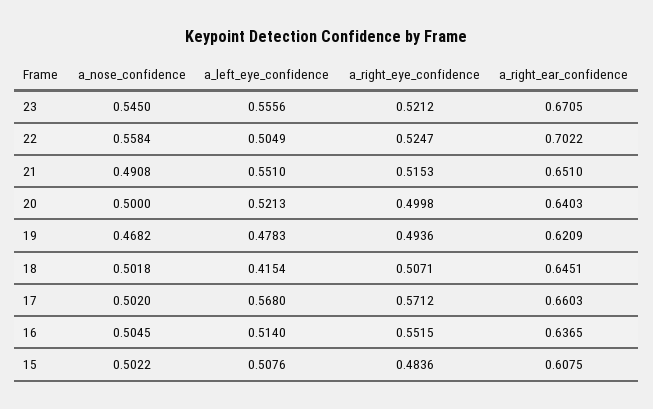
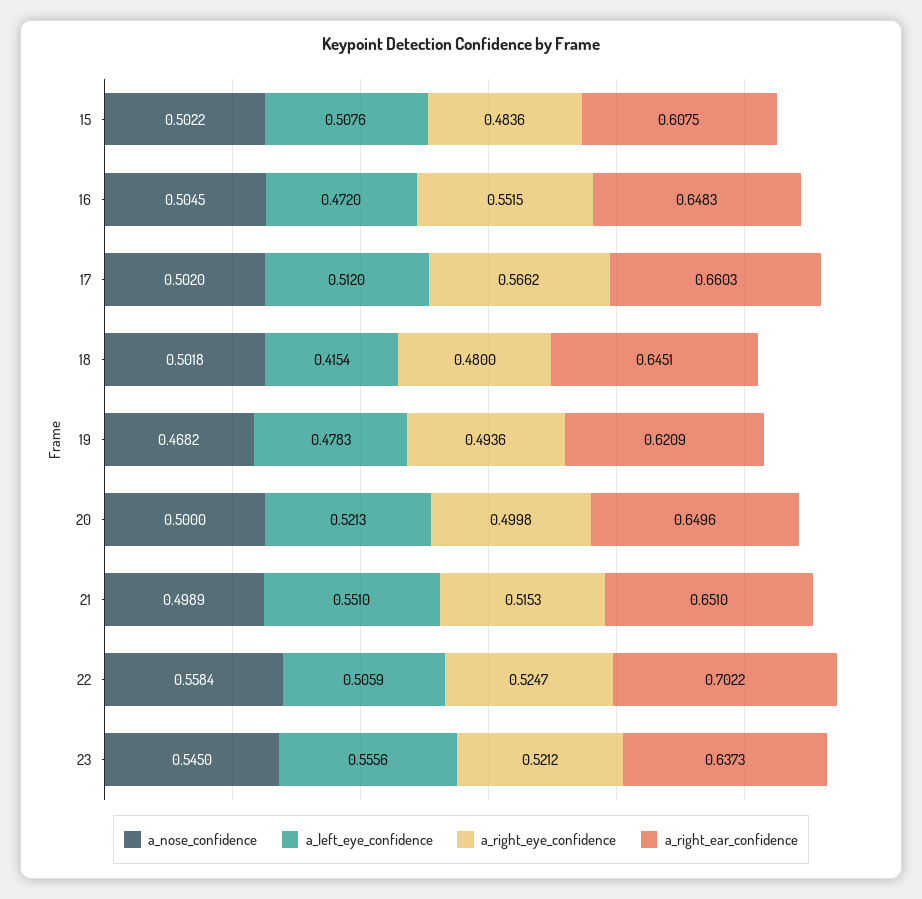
a_right_ear_confidence, 23: 0.6705 -> 0.6373
a_left_eye_confidence, 22: 0.5049 -> 0.5059
a_nose_confidence, 21: 0.4908 -> 0.4989
a_right_ear_confidence, 20: 0.6403 -> 0.6496
a_right_eye_confidence, 18: 0.5071 -> 0.48
a_left_eye_confidence, 17: 0.568 -> 0.512
a_right_eye_confidence, 17: 0.5712 -> 0.5662
a_left_eye_confidence, 16: 0.514 -> 0.472
a_right_ear_confidence, 16: 0.6365 -> 0.6483

